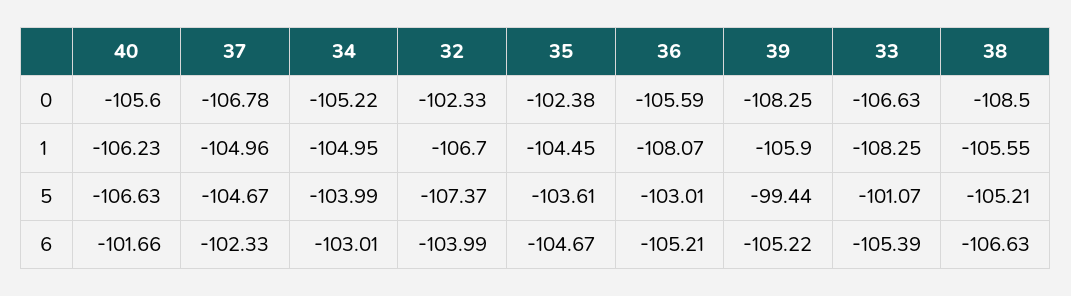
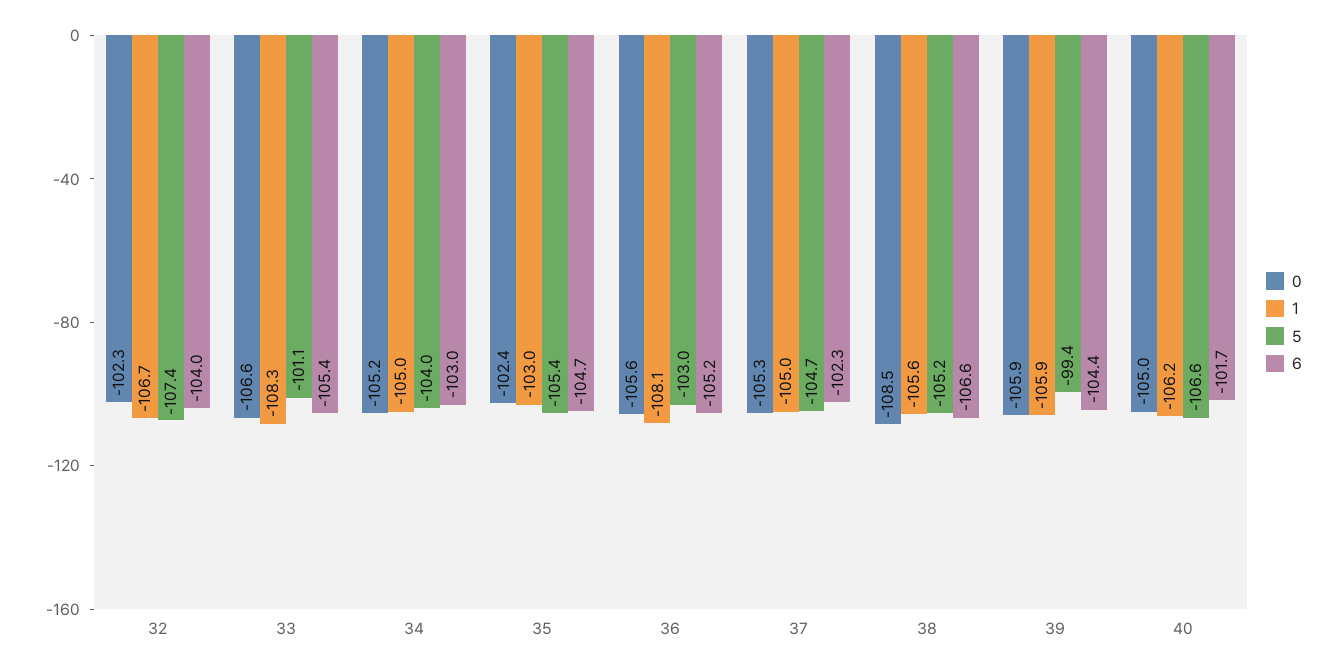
0, 40: -105.6 -> -105
0, 37: -106.78 -> -105.3
0, 39: -108.25 -> -105.9
1, 35: -104.45 -> -103
5, 35: -103.61 -> -105.4
6, 39: -105.22 -> -104.4

